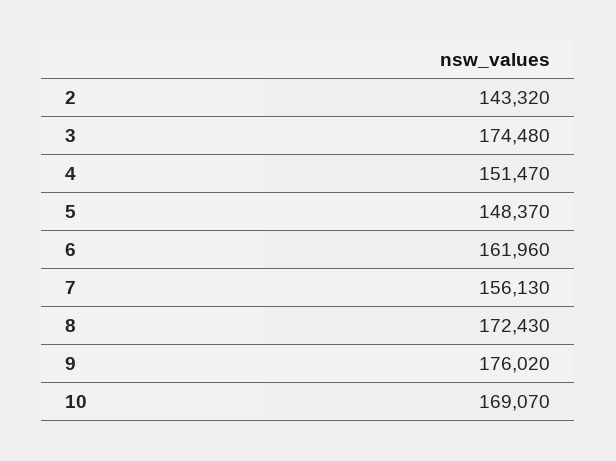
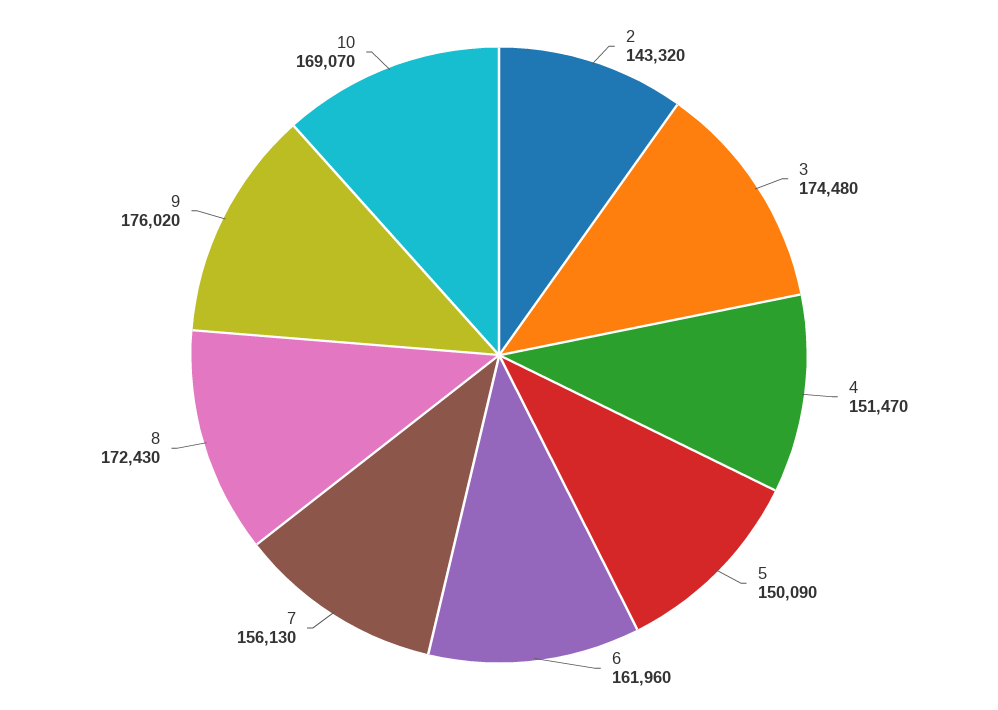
5: 148370 -> 150090

